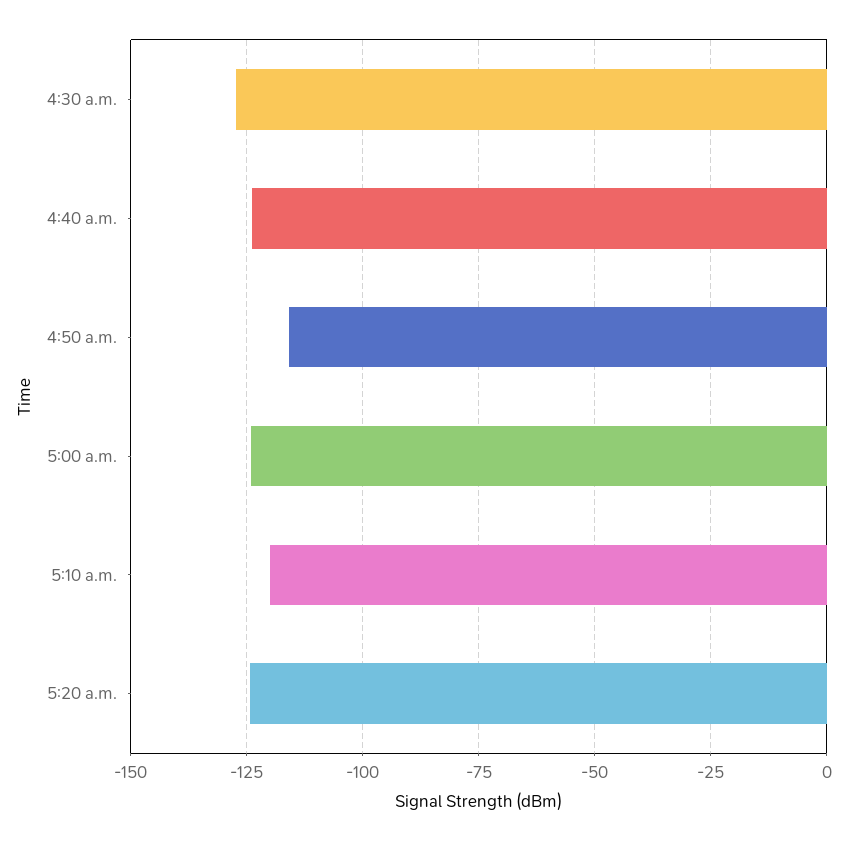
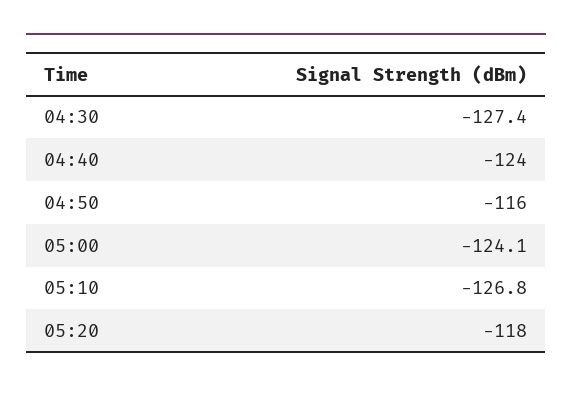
5:10 a.m.: -120 -> -126.8
5:20 a.m.: -125 -> -118

